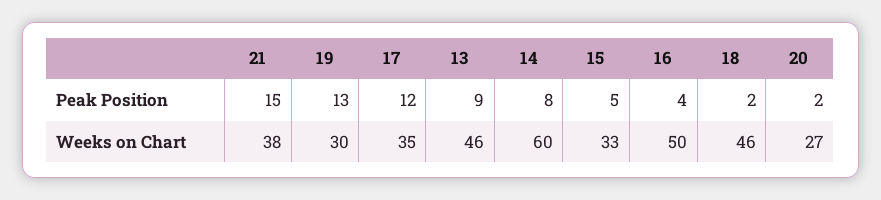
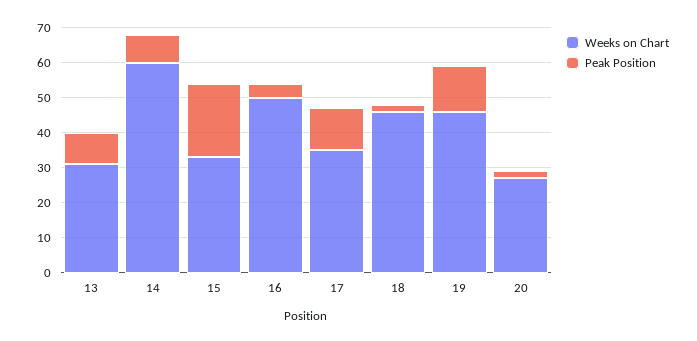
Peak Position, 21: 15 -> none
Peak Position, 15: 5 -> 20
Weeks on Chart, 21: 38 -> none
Weeks on Chart, 19: 30 -> 45
Weeks on Chart, 13: 46 -> 30

